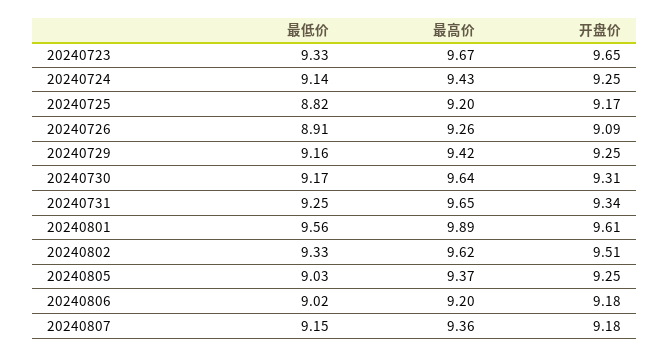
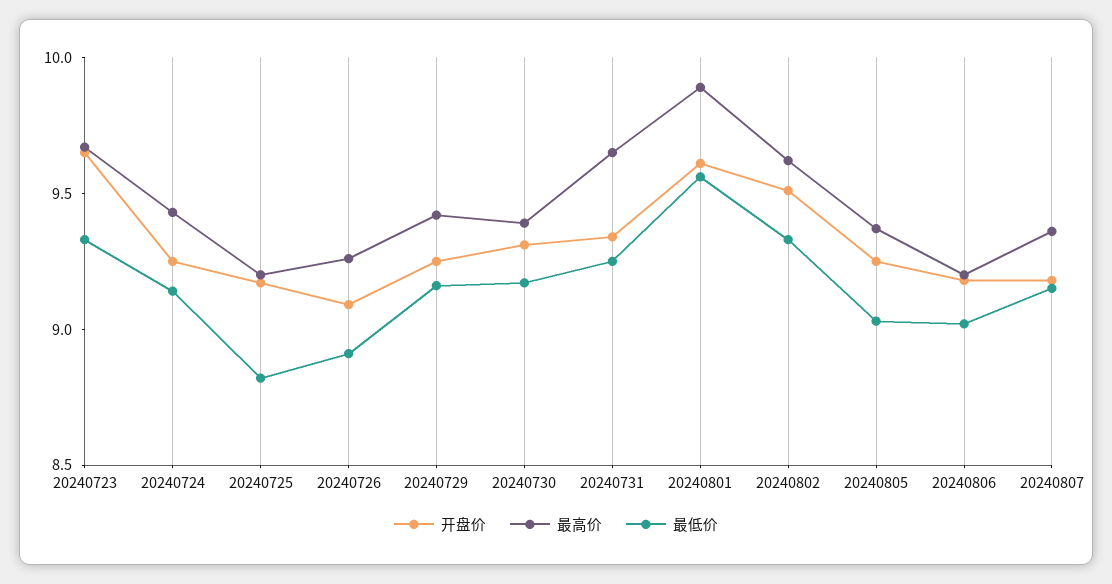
最高价, 20240730: 9.64 -> 9.4

